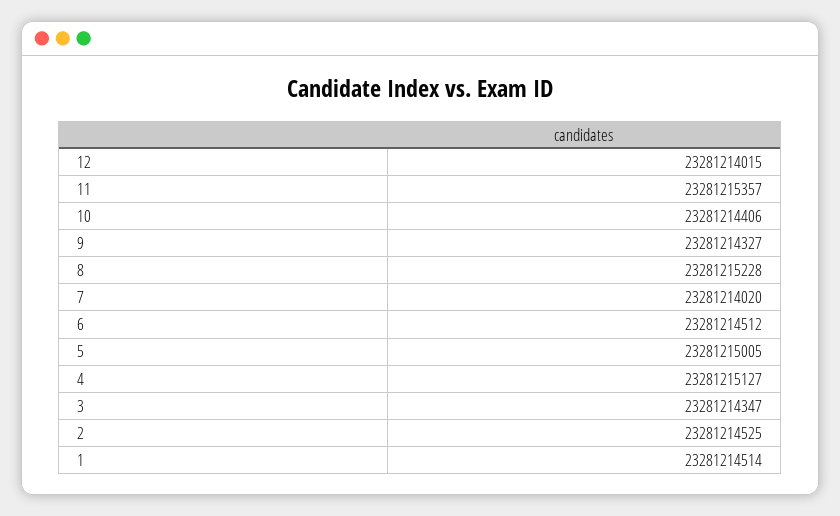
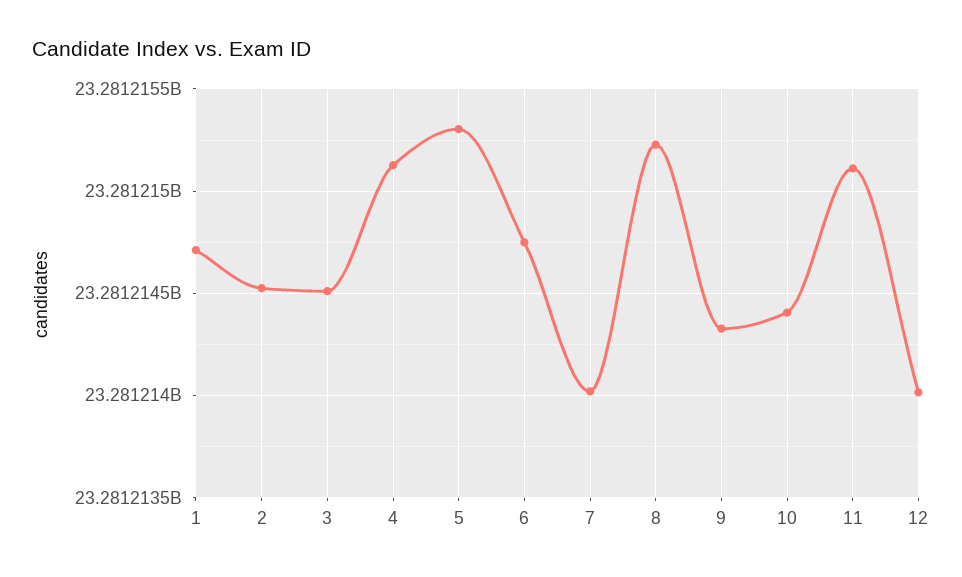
11: 23281215357 -> 23281215100
6: 23281214512 -> 23281214750
5: 23281215005 -> 23281215300
3: 23281214347 -> 23281214500
1: 23281214514 -> 23281214700

